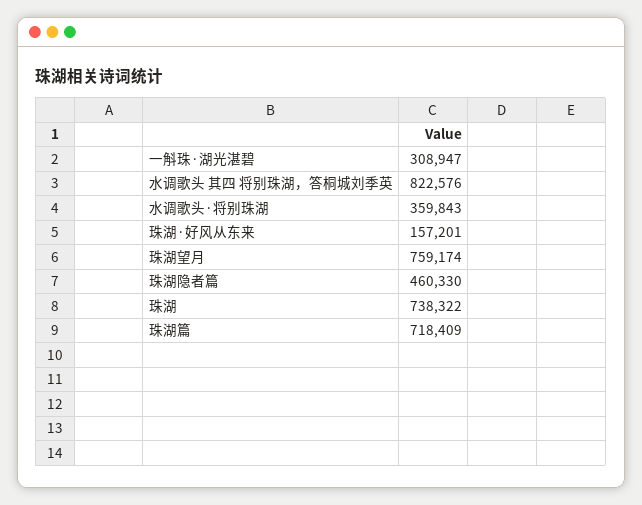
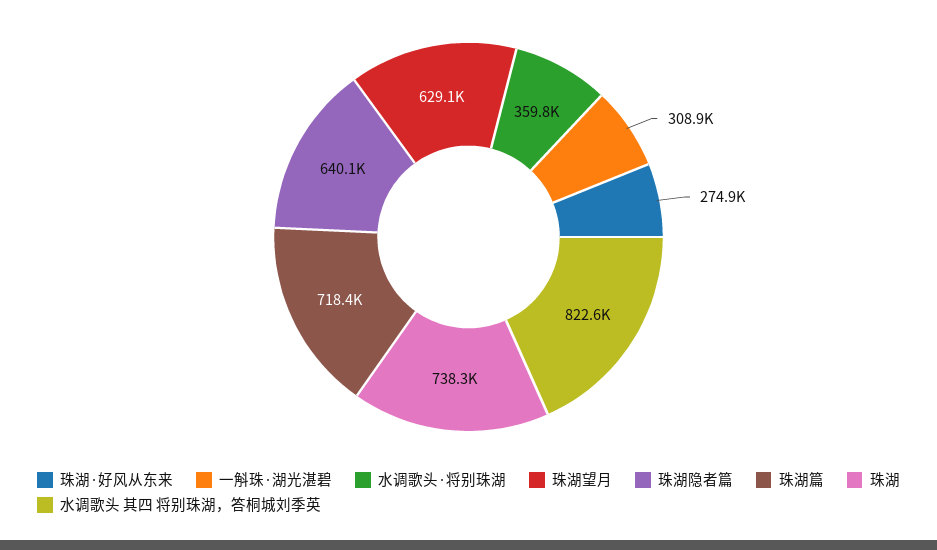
珠湖·好风从东来: 157201 -> 274900
珠湖望月: 759174 -> 629100
珠湖隐者篇: 460330 -> 640100

